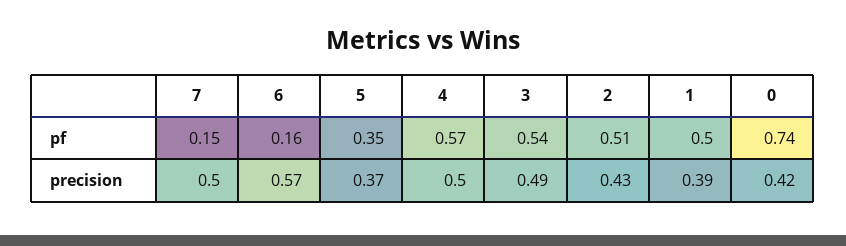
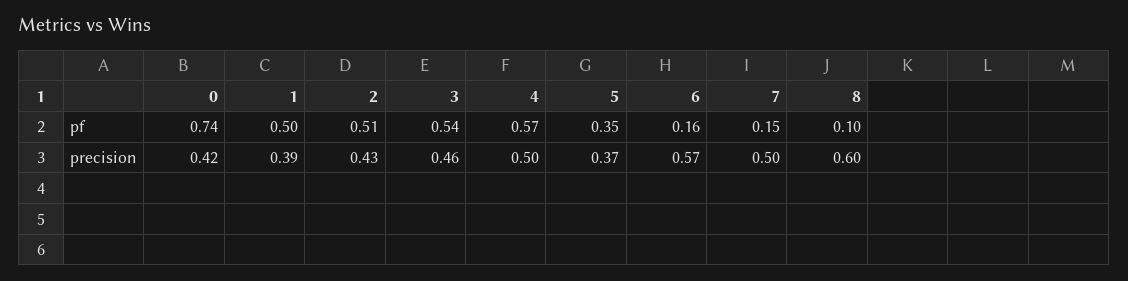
3, precision: 0.49 -> 0.46
8, pf: none -> 0.1
8, precision: none -> 0.6

